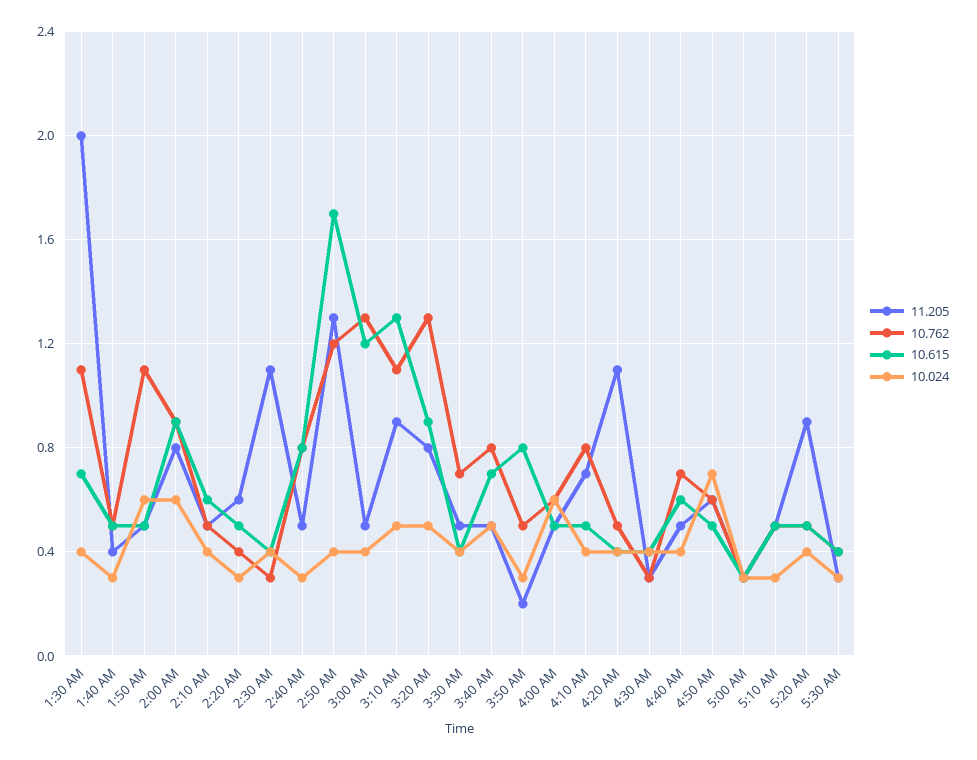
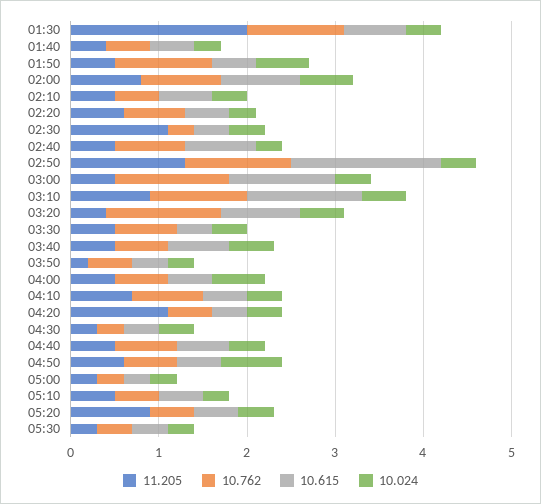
10.762, 2:20 AM: 0.4 -> 0.7
11.205, 3:20 AM: 0.8 -> 0.4
10.762, 3:40 AM: 0.8 -> 0.6
10.615, 3:50 AM: 0.8 -> 0.4

